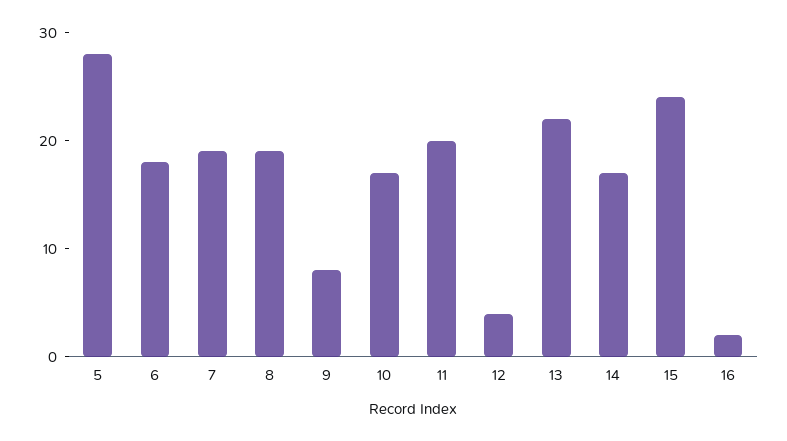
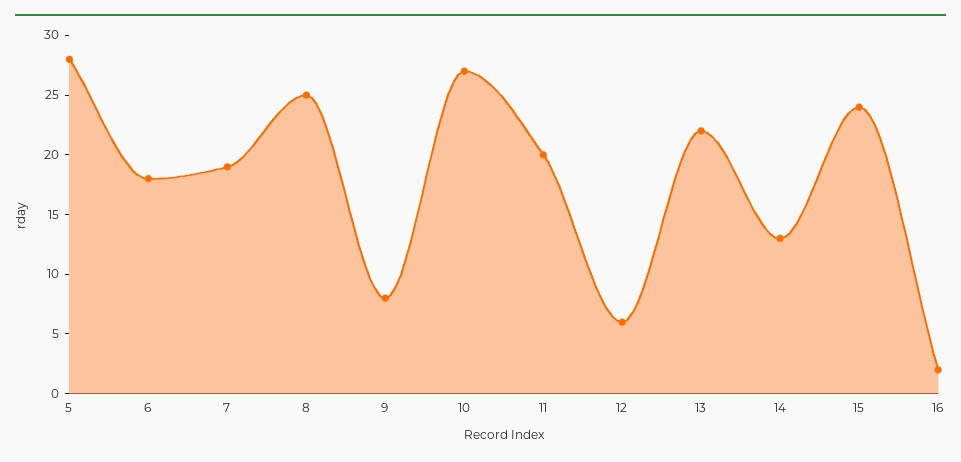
8: 19 -> 25
10: 17 -> 27
12: 4 -> 6
14: 17 -> 13

